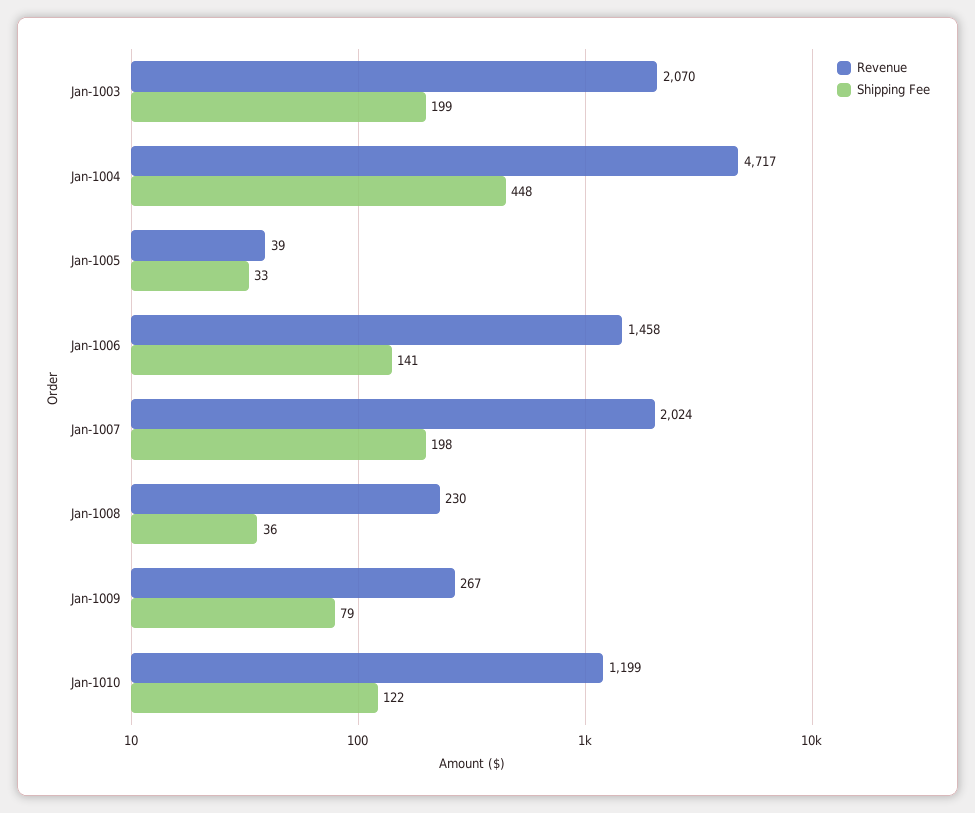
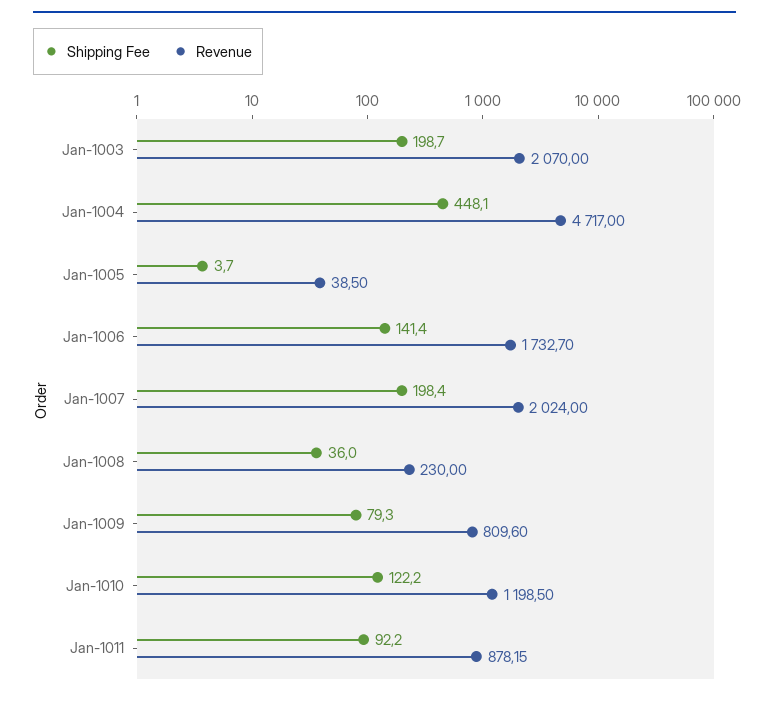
Shipping Fee, Jan-1005: 33 -> 3.7
Revenue, Jan-1006: 1458 -> 1732.7
Revenue, Jan-1009: 267 -> 809.6
Shipping Fee, Jan-1011: none -> 92.2
Revenue, Jan-1011: none -> 878.15

